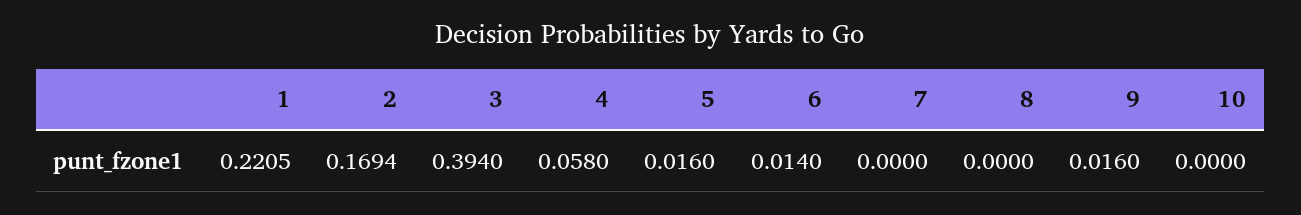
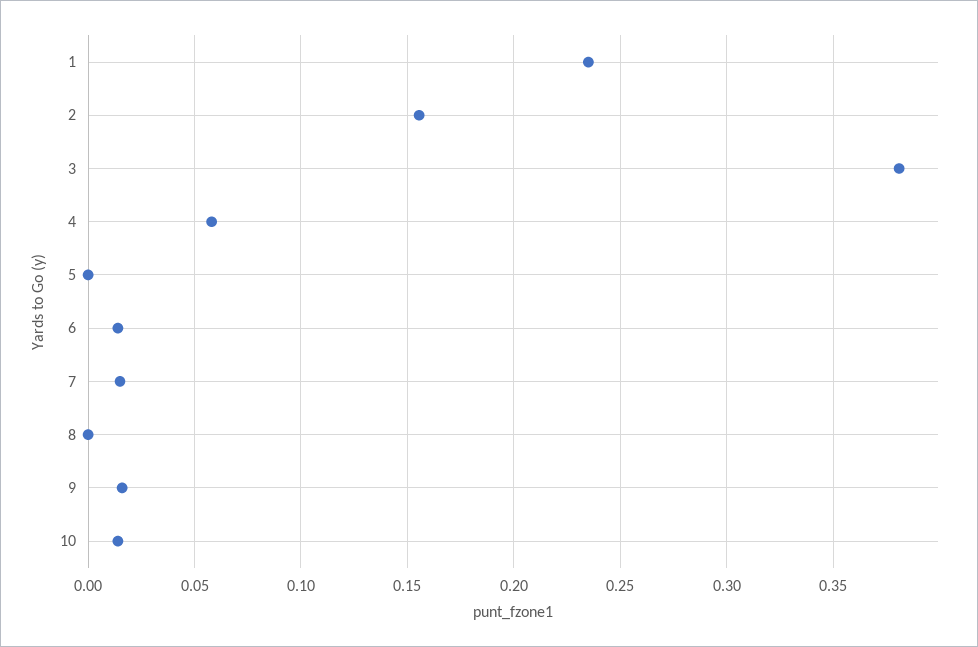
1: 0.2205 -> 0.235
2: 0.1694 -> 0.155
3: 0.394 -> 0.38
5: 0.016 -> 0
7: 0 -> 0.015
10: 0 -> 0.015

